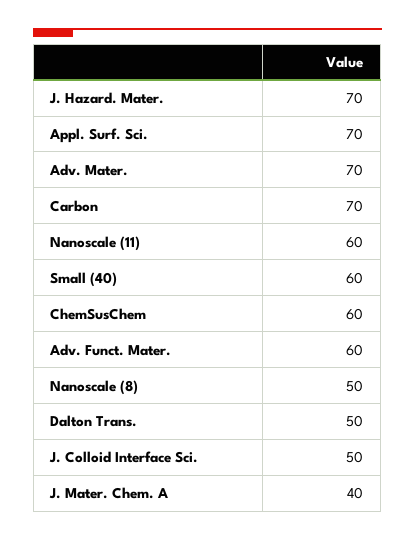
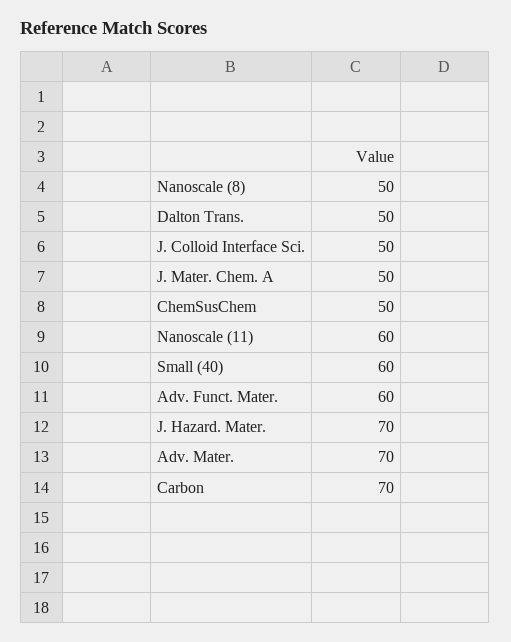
Appl. Surf. Sci.: 70 -> none
ChemSusChem: 60 -> 50
J. Mater. Chem. A: 40 -> 50

